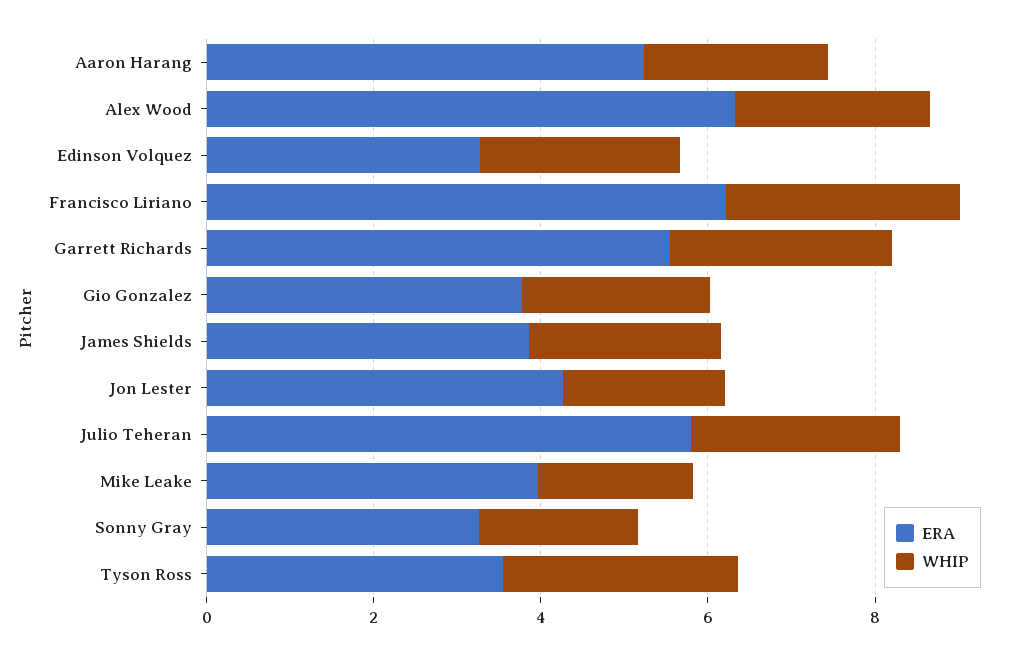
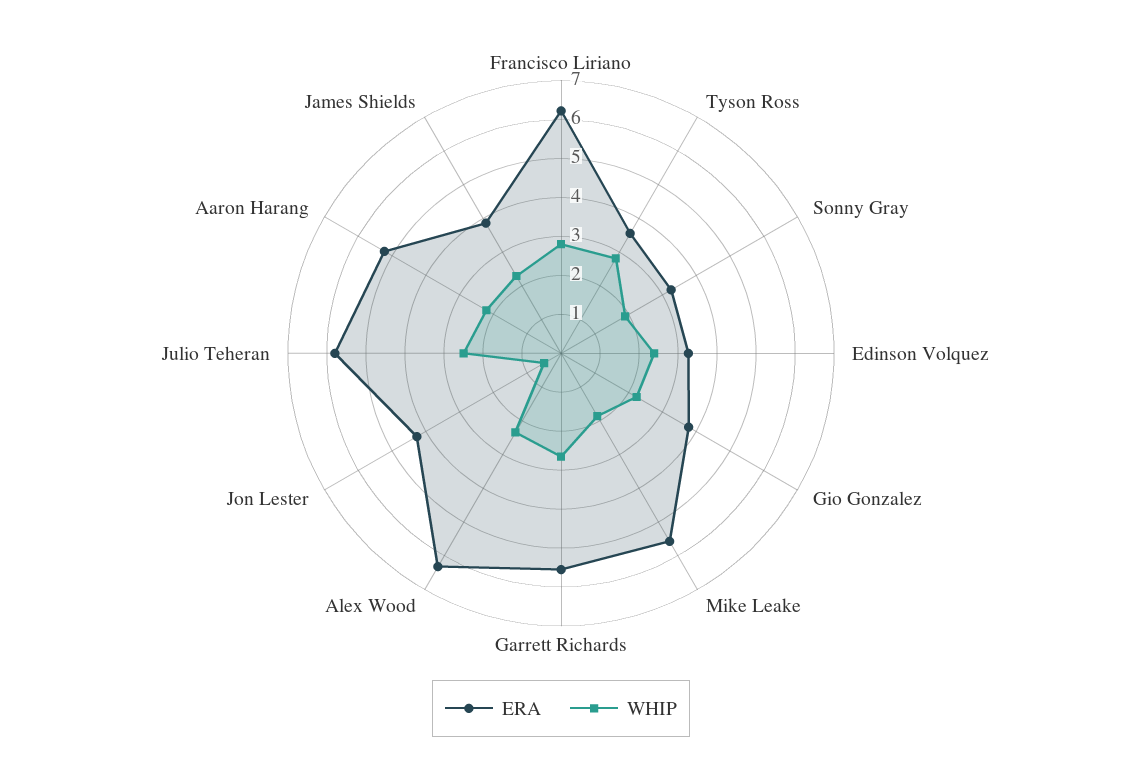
WHIP, Jon Lester: 2 -> 0.5
ERA, Mike Leake: 4 -> 5.5

